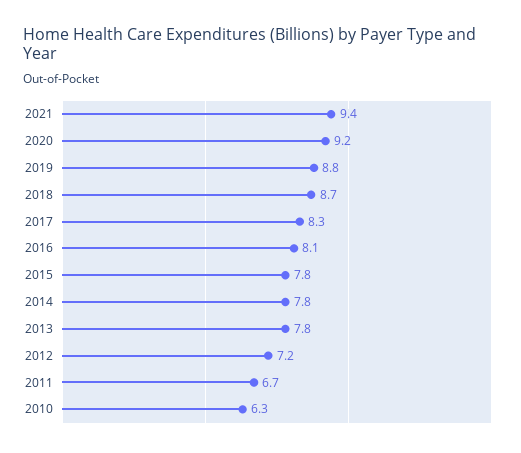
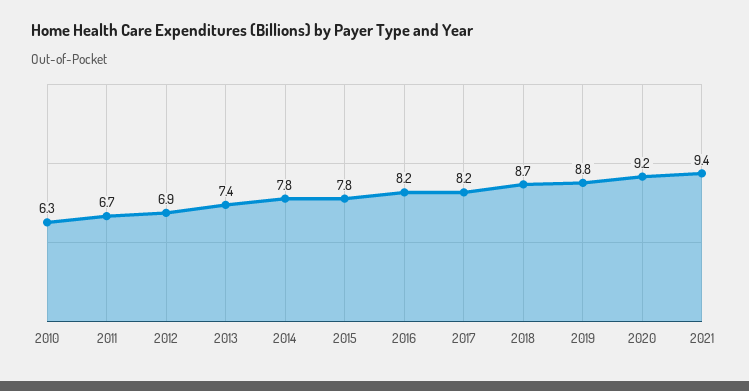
2017: 8.3 -> 8.2
2016: 8.1 -> 8.2
2013: 7.8 -> 7.4
2012: 7.2 -> 6.9

